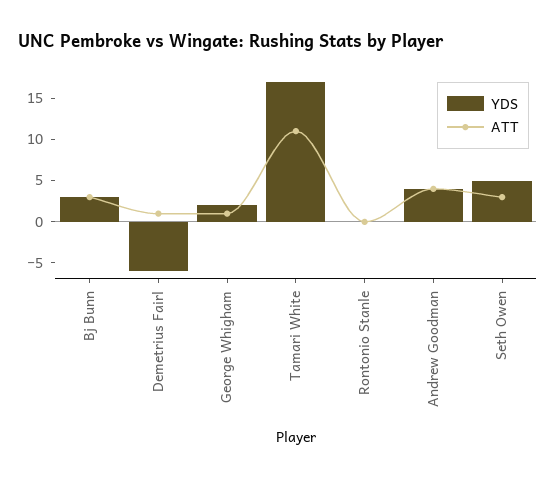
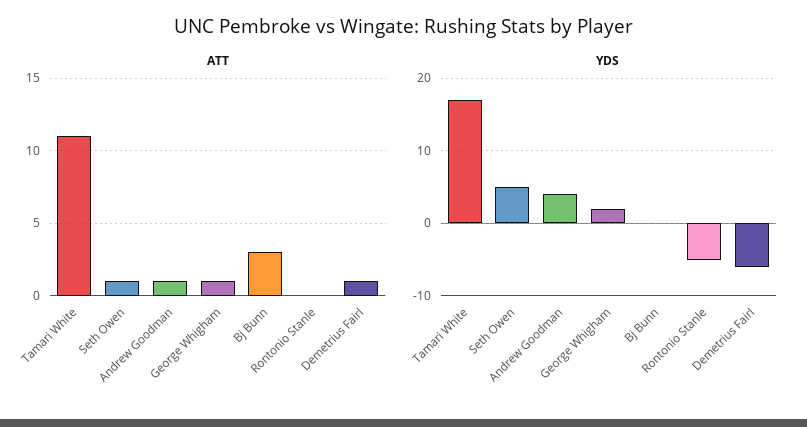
YDS, Bj Bunn: 3 -> 0
YDS, Rontonio Stanle: 0 -> -5
ATT, Andrew Goodman: 4 -> 1
ATT, Seth Owen: 3 -> 1

